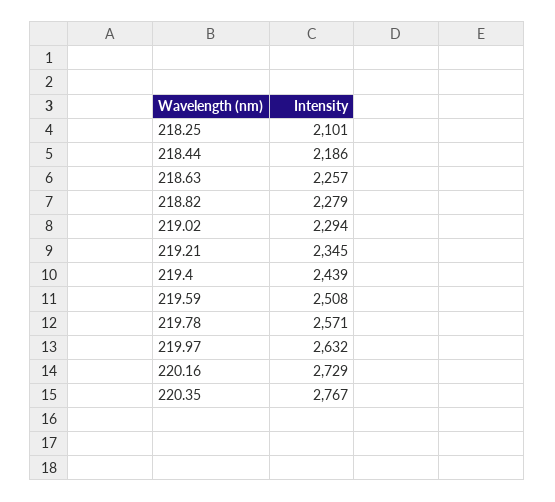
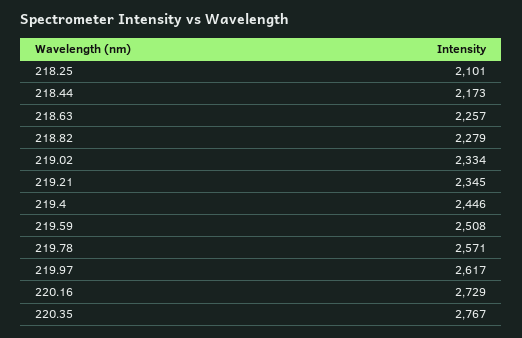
218.44: 2186 -> 2173
219.02: 2294 -> 2334
219.4: 2439 -> 2446
219.97: 2632 -> 2617

